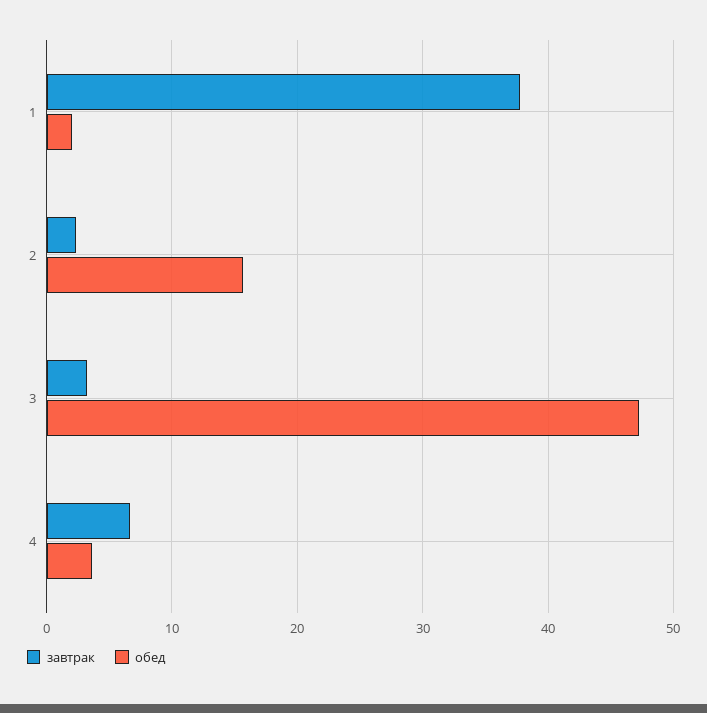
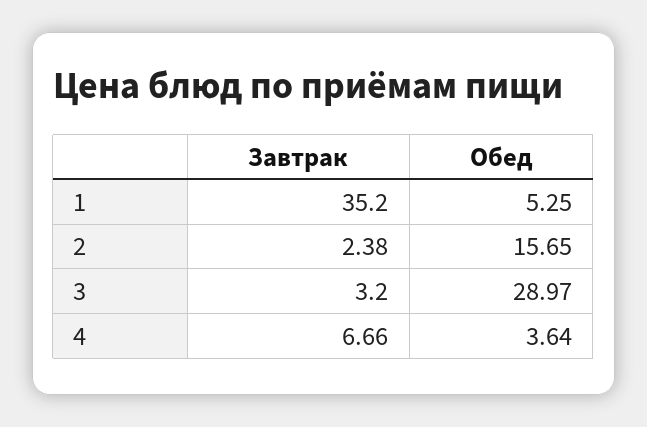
завтрак, 1: 38 -> 35.2
обед, 1: 2 -> 5.25
обед, 3: 47 -> 28.97

